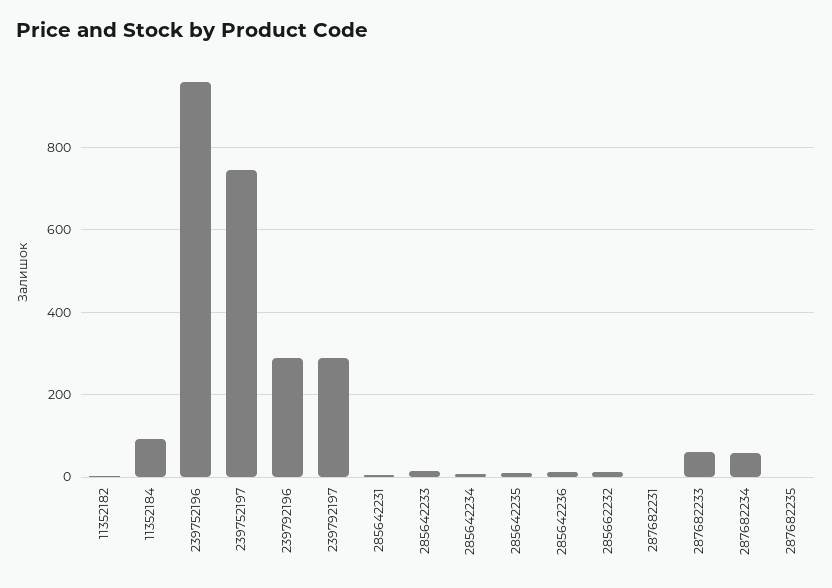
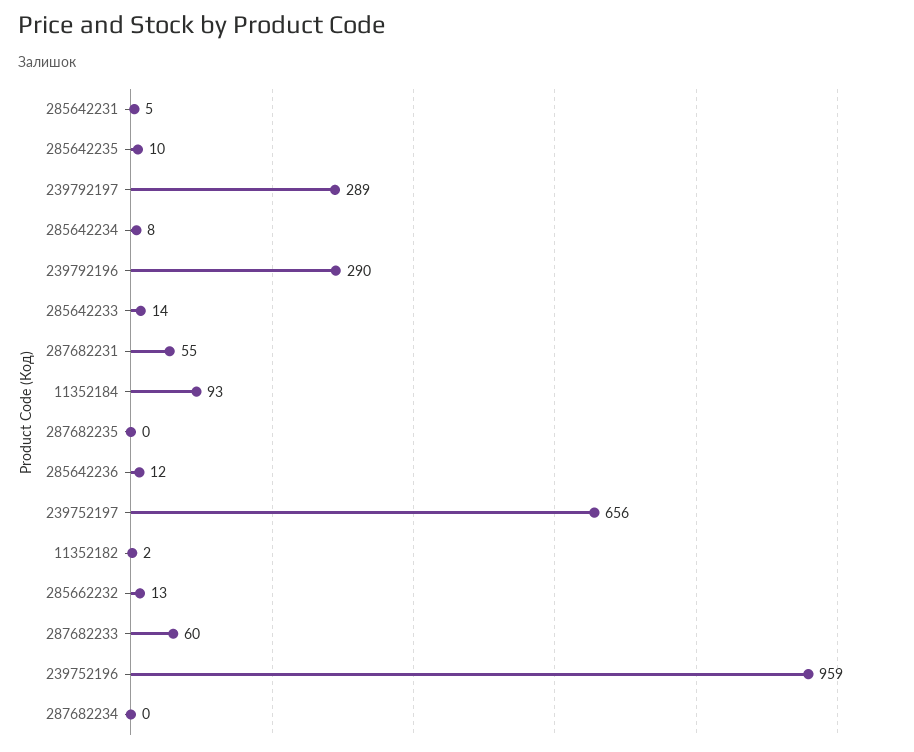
239752197: 740 -> 656
287682231: 0 -> 55
287682234: 60 -> 0

